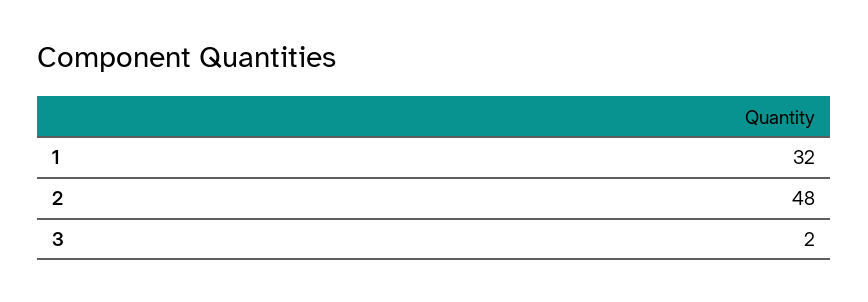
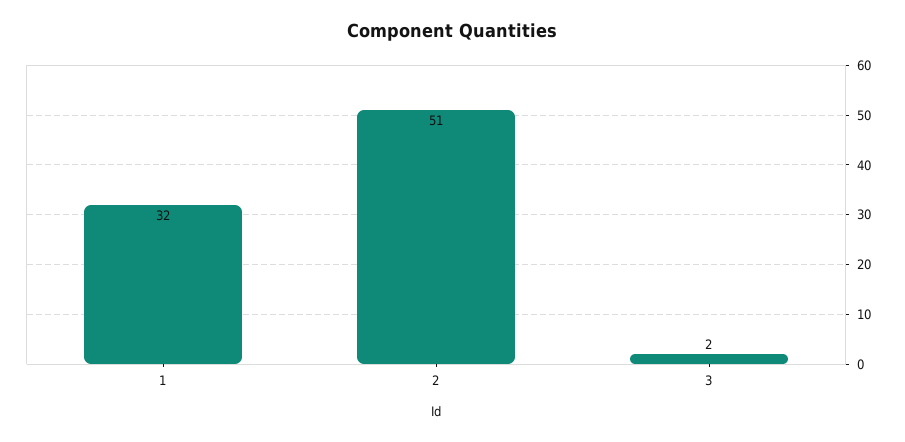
2: 48 -> 51

